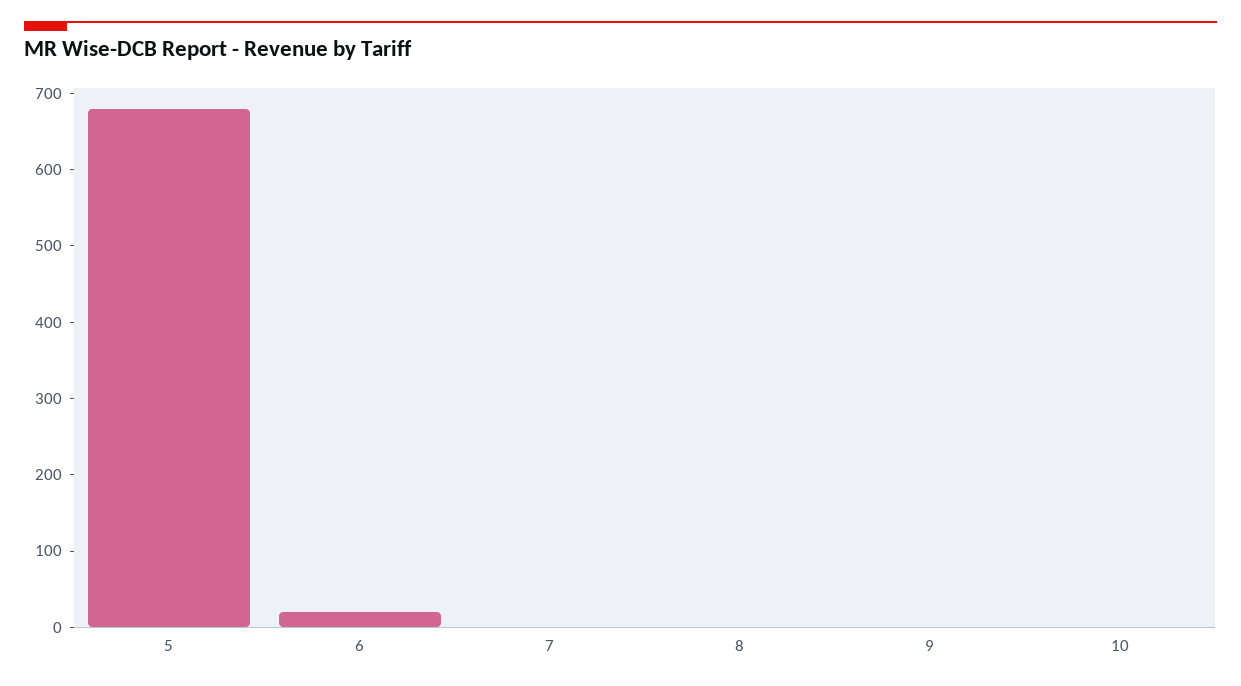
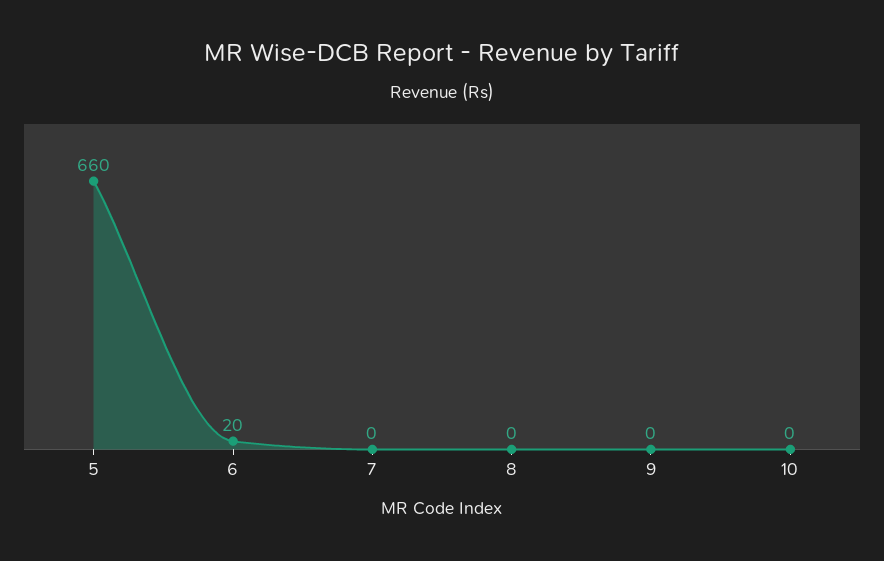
5: 680 -> 660

